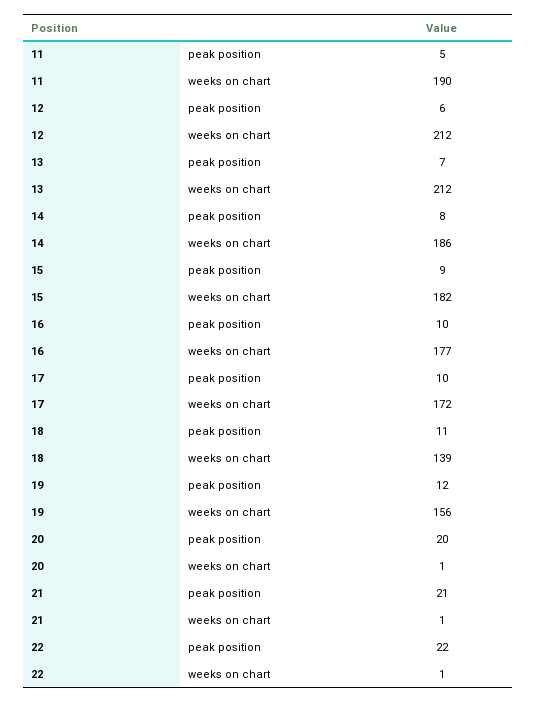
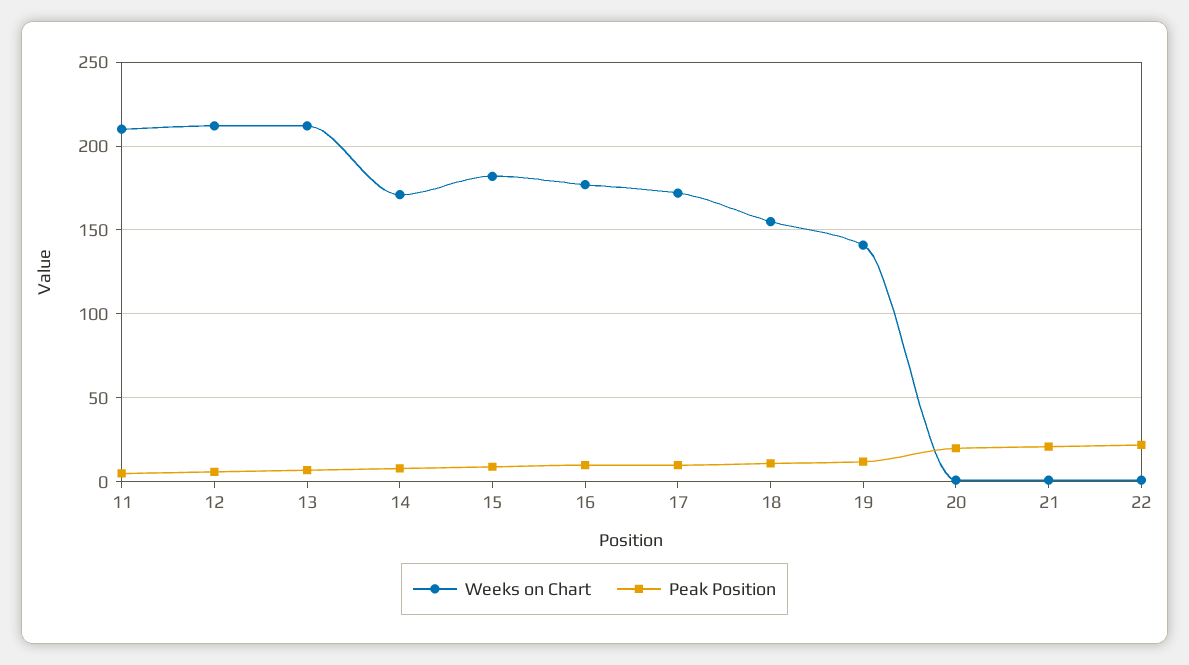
weeks on chart, 11: 190 -> 210
weeks on chart, 14: 186 -> 170
weeks on chart, 18: 139 -> 155
weeks on chart, 19: 156 -> 140

